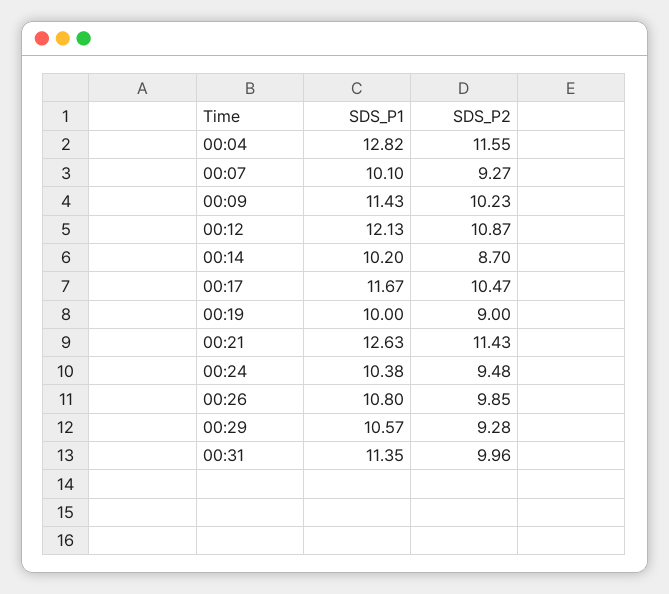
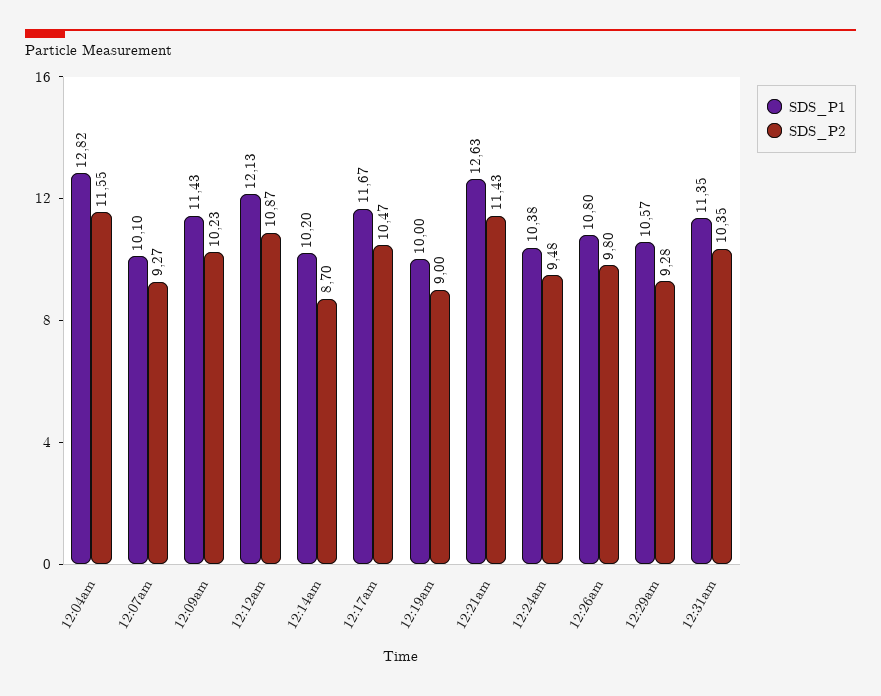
SDS_P2, 00:26: 9.85 -> 9.8
SDS_P2, 00:31: 9.96 -> 10.35

